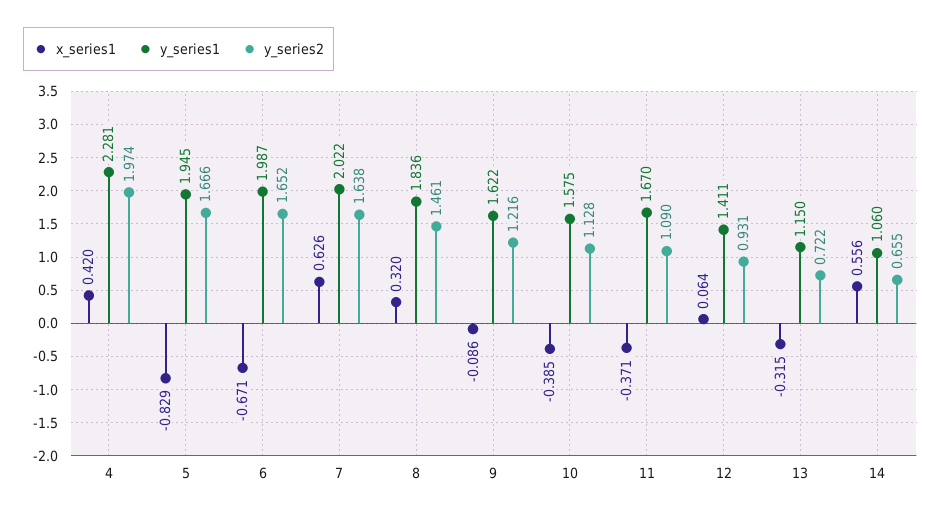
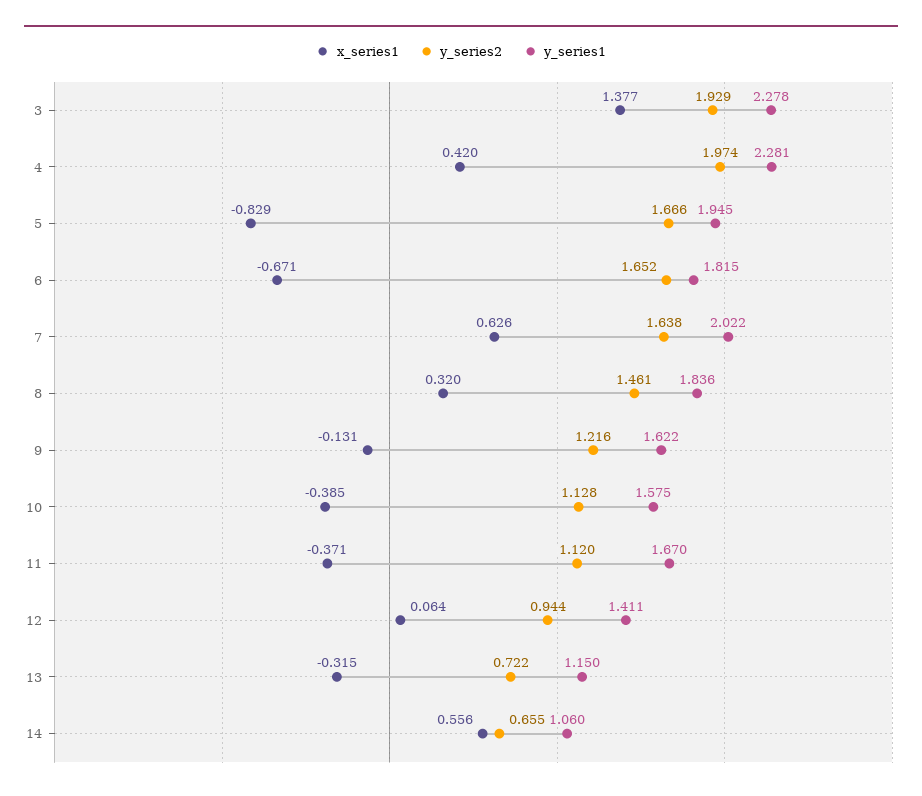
y_series1, 6: 1.987 -> 1.815
x_series1, 9: -0.086 -> -0.131
y_series2, 11: 1.09 -> 1.12
y_series2, 12: 0.931 -> 0.944
x_series1, 3: none -> 1.377
y_series2, 3: none -> 1.929
y_series1, 3: none -> 2.278

